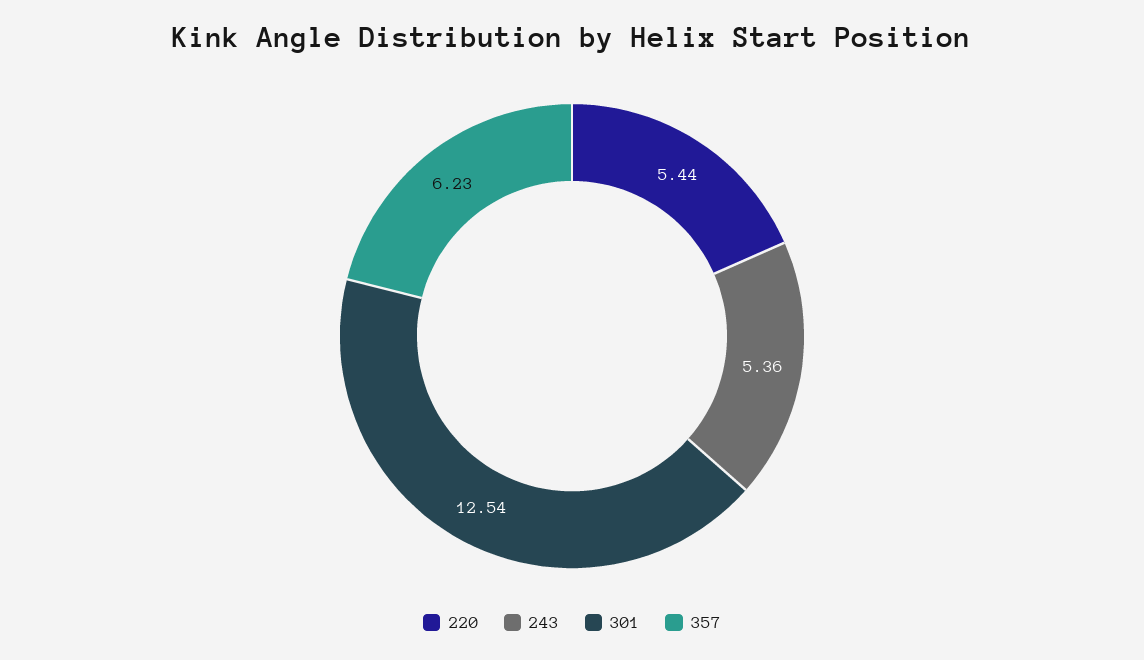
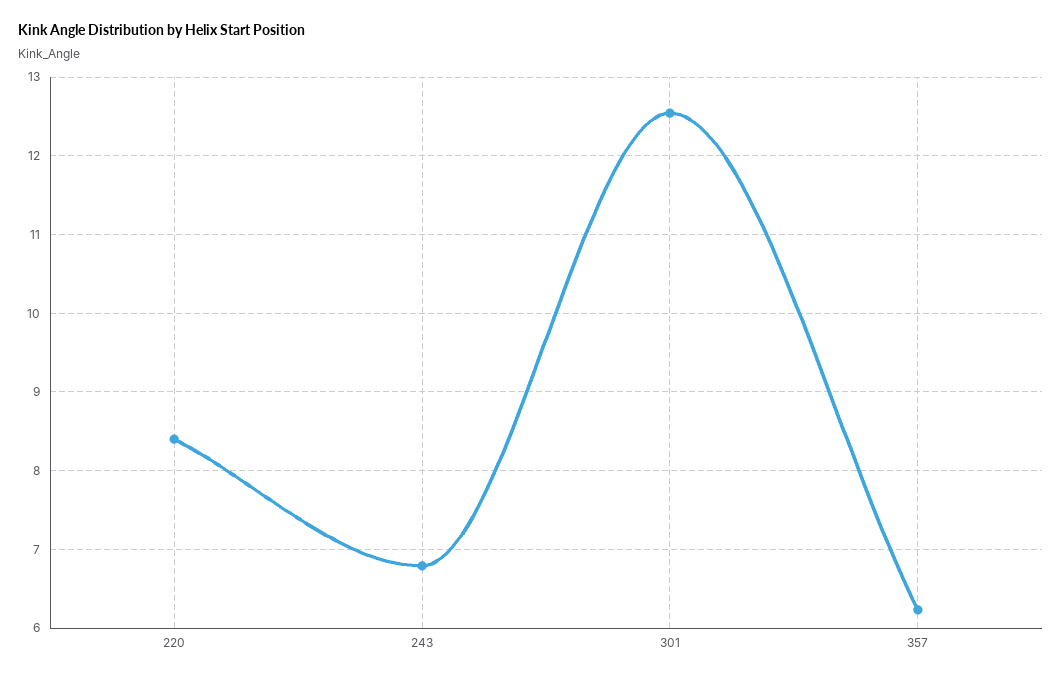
220: 5.44 -> 8.4
243: 5.36 -> 6.8

